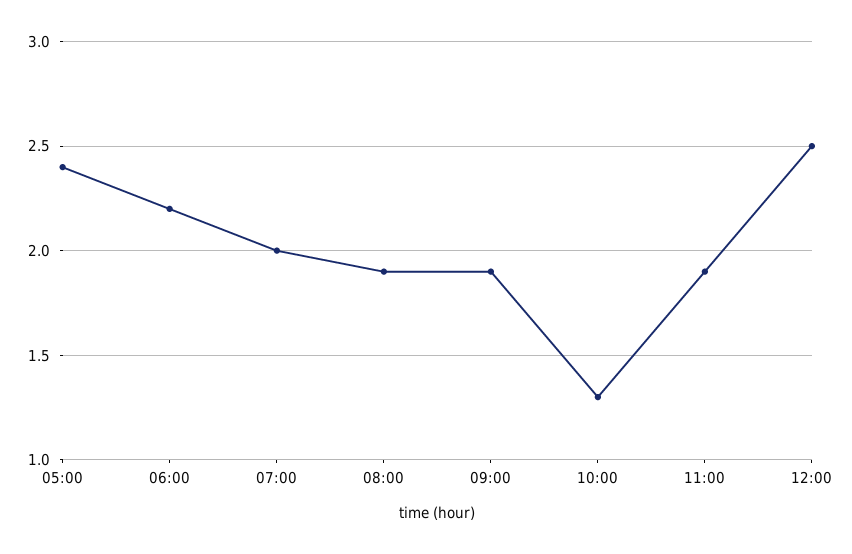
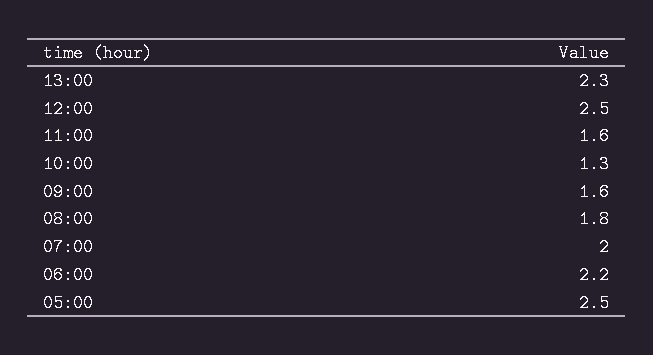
05:00: 2.4 -> 2.5
08:00: 1.9 -> 1.8
09:00: 1.9 -> 1.6
11:00: 1.9 -> 1.6
13:00: none -> 2.3

